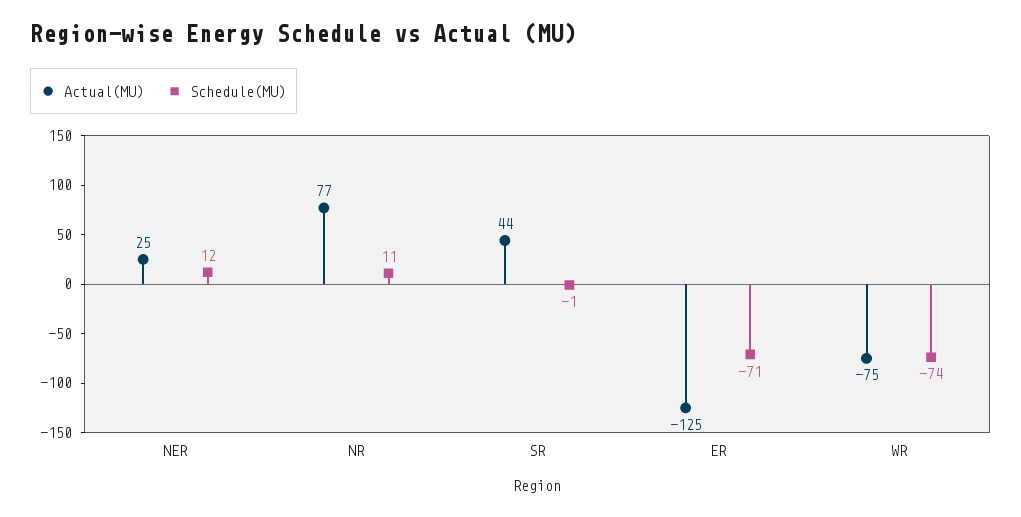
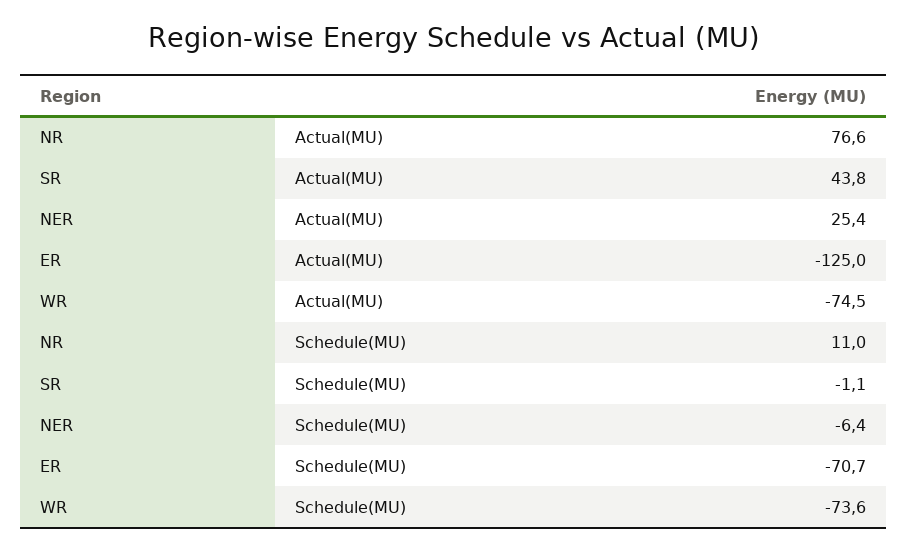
Schedule(MU), NER: 12 -> -6.4

